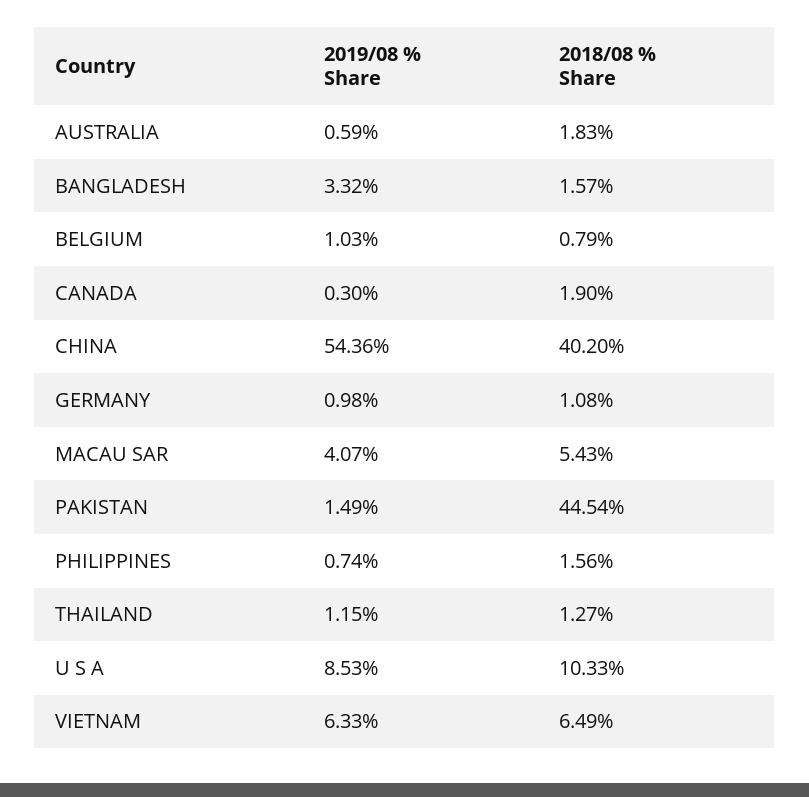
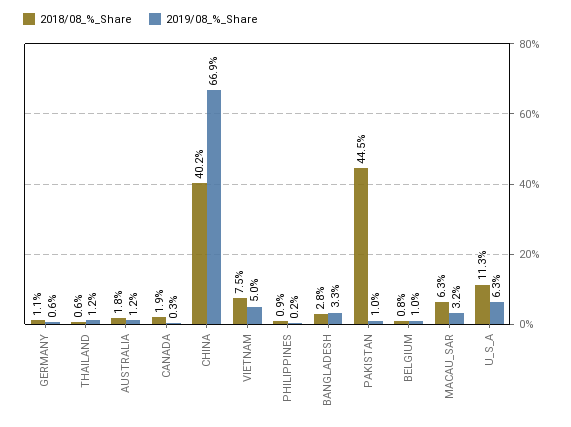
2019/08 % Share, AUSTRALIA: 0.59 -> 1.2
2018/08 % Share, BANGLADESH: 1.57 -> 2.8
2019/08 % Share, CHINA: 54.36 -> 66.9
2019/08 % Share, GERMANY: 0.98 -> 0.6
2019/08 % Share, MACAU SAR: 4.07 -> 3.2
2018/08 % Share, MACAU SAR: 5.43 -> 6.3
2019/08 % Share, PAKISTAN: 1.49 -> 1
2019/08 % Share, PHILIPPINES: 0.74 -> 0.2
2018/08 % Share, PHILIPPINES: 1.56 -> 0.9
2018/08 % Share, THAILAND: 1.27 -> 0.6
2019/08 % Share, U S A: 8.53 -> 6.3
2018/08 % Share, U S A: 10.33 -> 11.3
2019/08 % Share, VIETNAM: 6.33 -> 5
2018/08 % Share, VIETNAM: 6.49 -> 7.5

